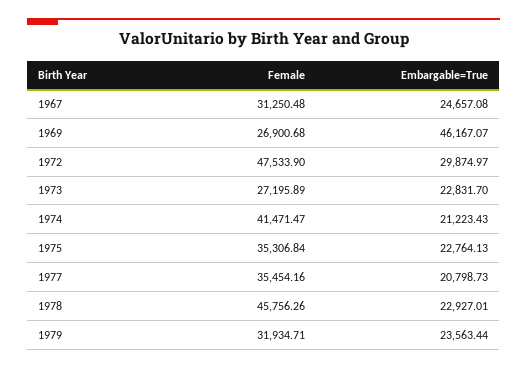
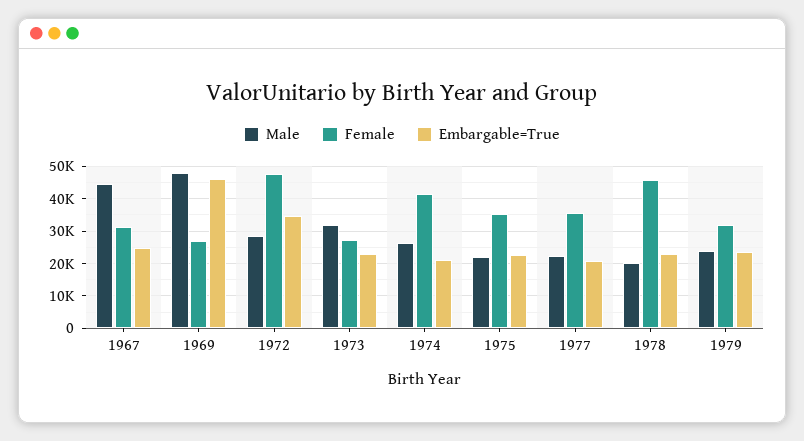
Embargable=True, 1972: 29874.97 -> 34000
Male, 1967: none -> 44000
Male, 1969: none -> 48000
Male, 1972: none -> 28000
Male, 1973: none -> 32000
Male, 1974: none -> 26000
Male, 1975: none -> 22000
Male, 1977: none -> 22000
Male, 1978: none -> 20000
Male, 1979: none -> 24000

